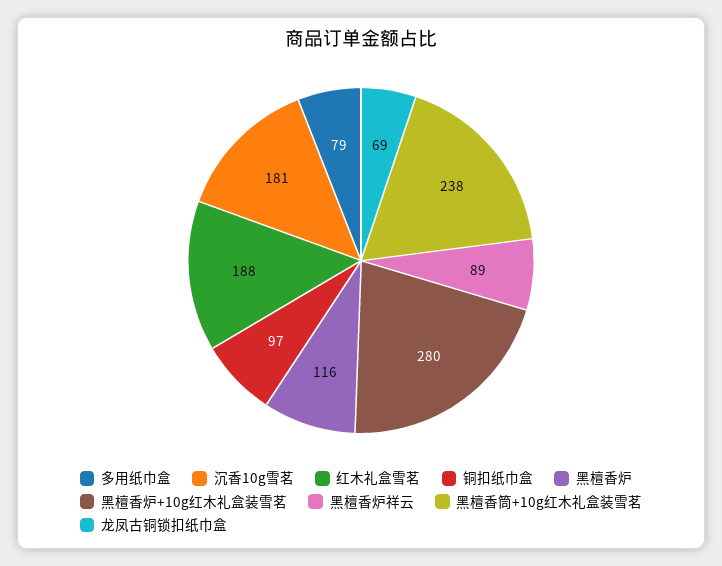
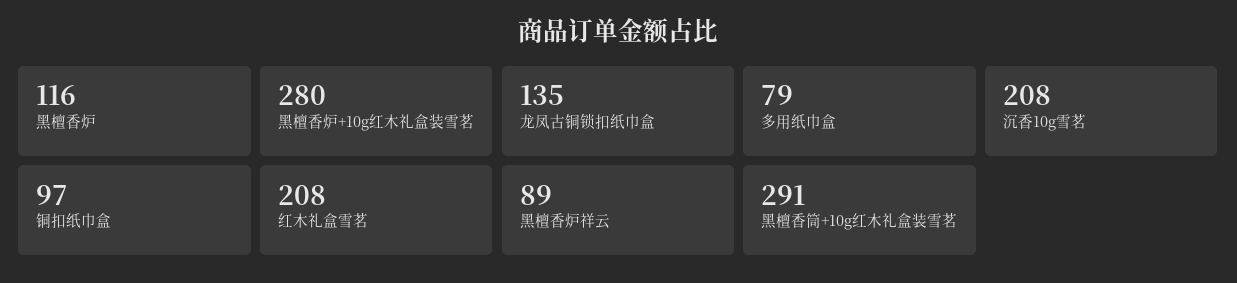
沉香10g雪茗: 181 -> 208
红木礼盒雪茗: 188 -> 208
黑檀香筒+10g红木礼盒装雪茗: 238 -> 291
龙凤古铜锁扣纸巾盒: 69 -> 135

